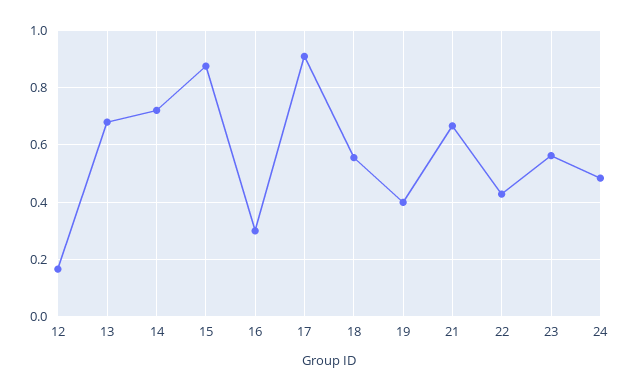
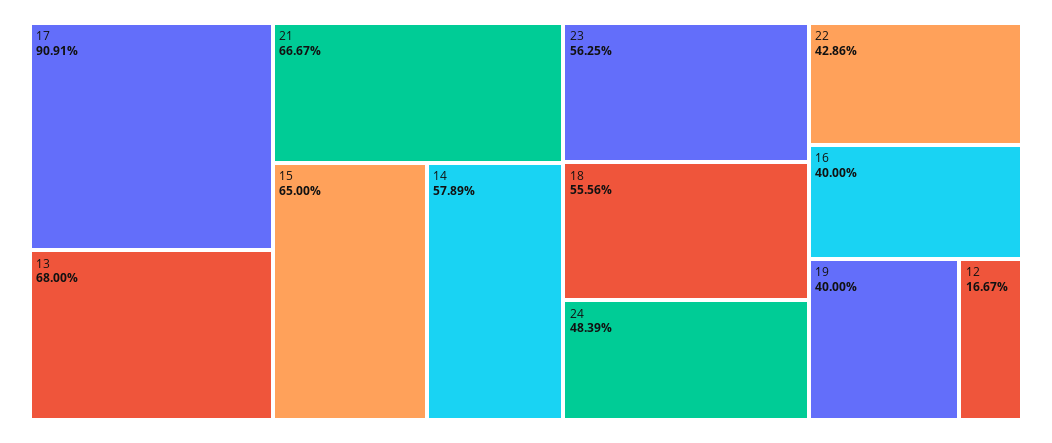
14: 0.725 -> 0.5789
15: 0.875 -> 0.65
16: 0.3 -> 0.4

